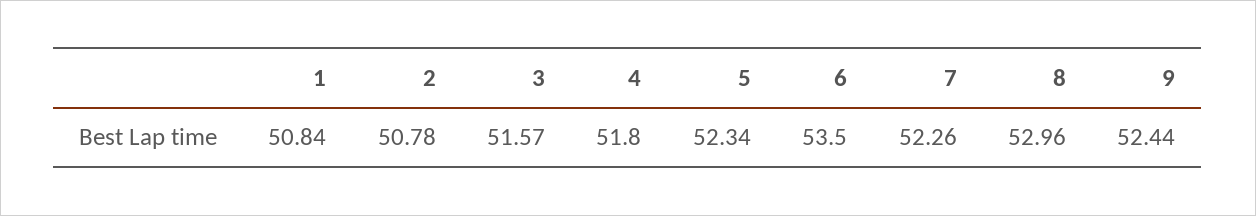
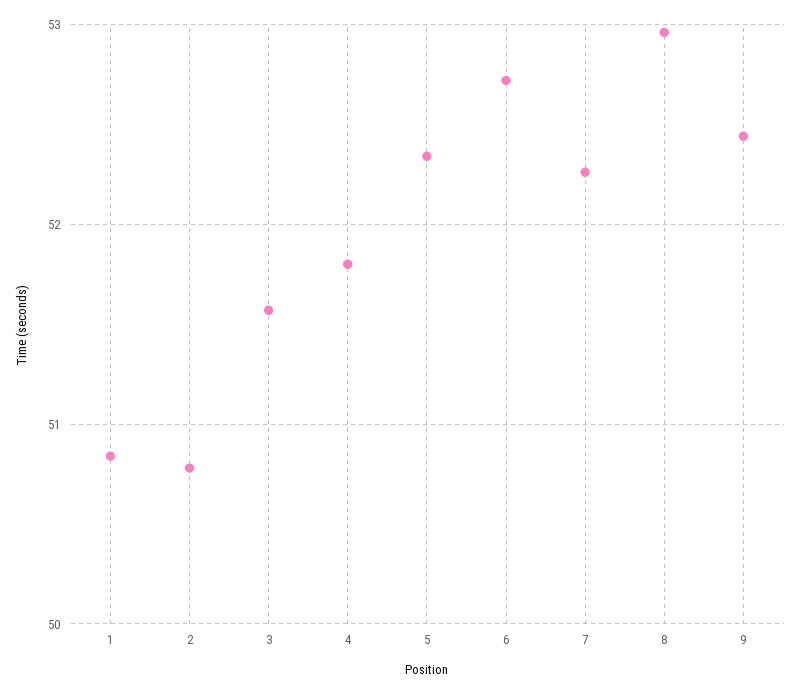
6: 53.5 -> 52.7

